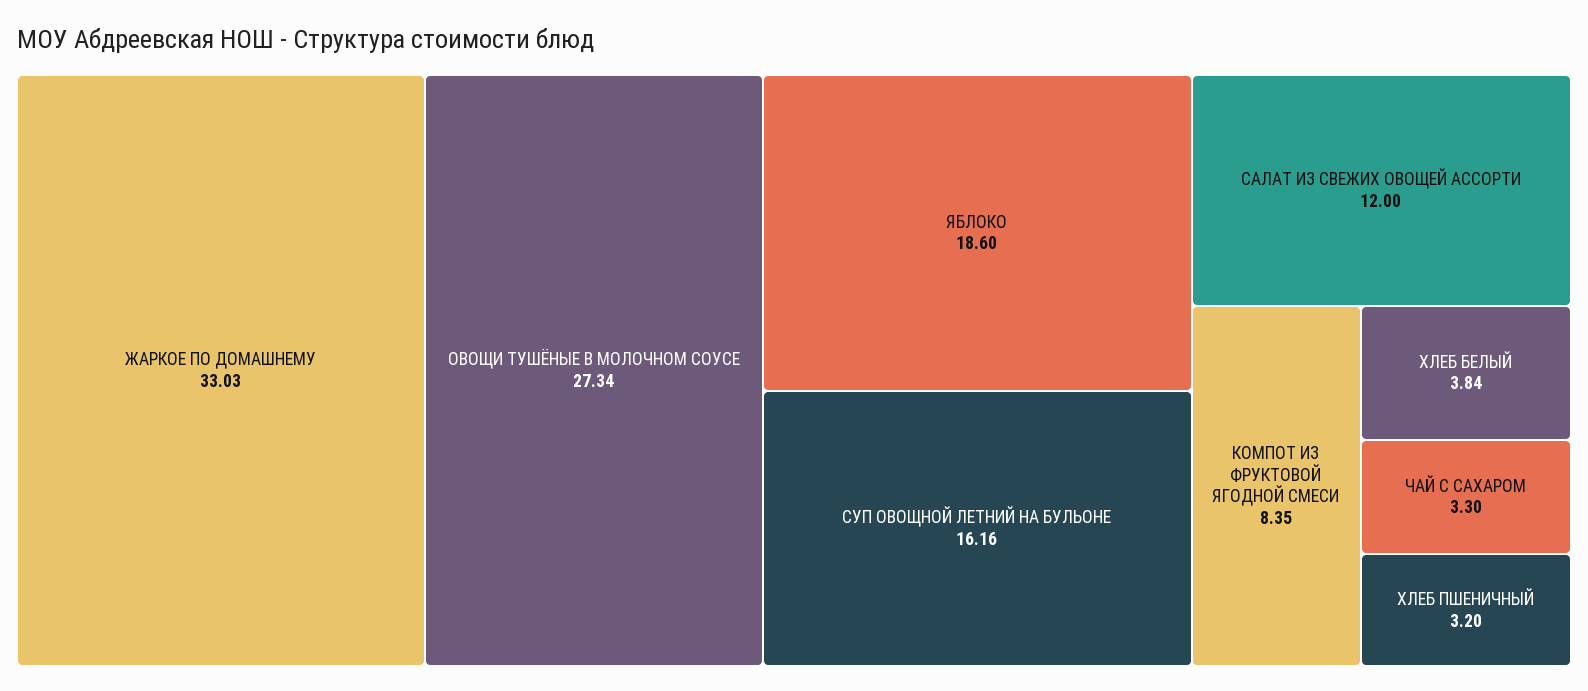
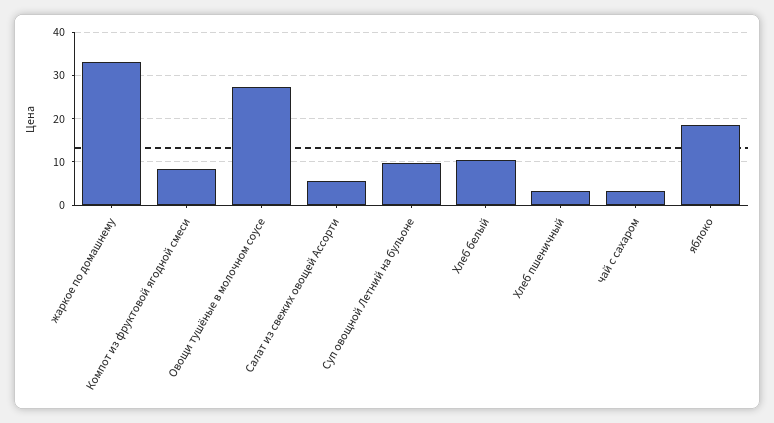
СУП ОВОЩНОЙ ЛЕТНИЙ НА БУЛЬОНЕ: 16.16 -> 10
САЛАТ ИЗ СВЕЖИХ ОВОЩЕЙ АССОРТИ: 12 -> 6
ХЛЕБ БЕЛЫЙ: 3.84 -> 10

